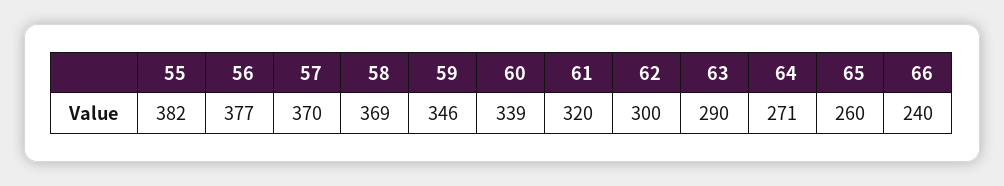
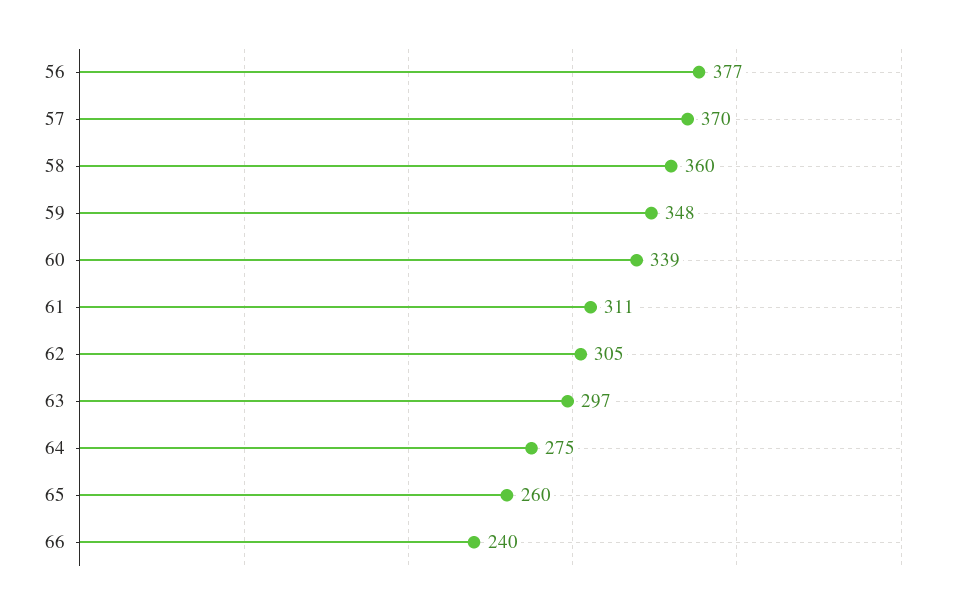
55: 382 -> none
58: 369 -> 360
59: 346 -> 348
61: 320 -> 311
62: 300 -> 305
63: 290 -> 297
64: 271 -> 275

